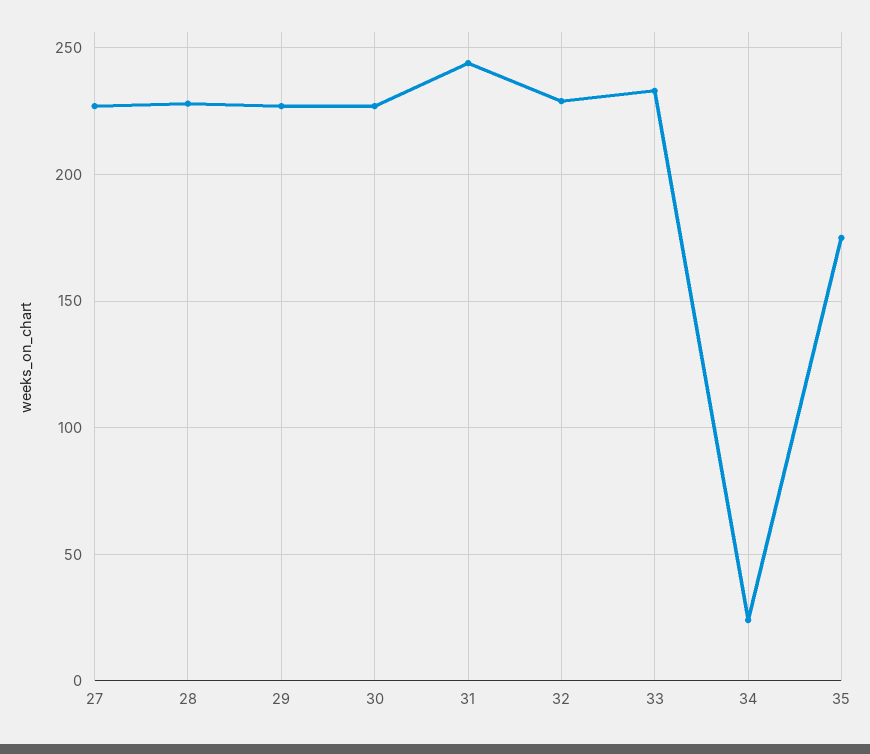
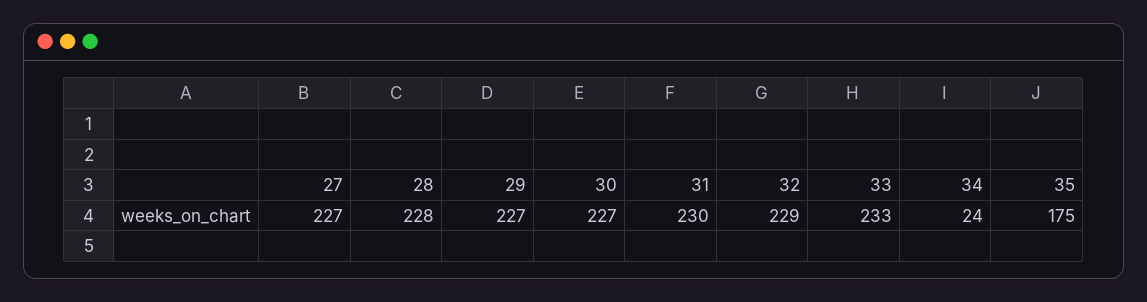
31: 245 -> 230

